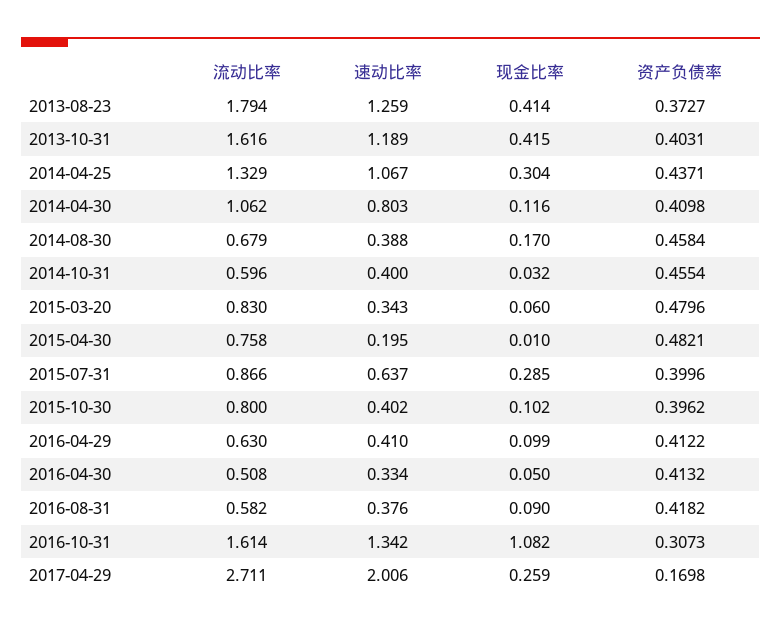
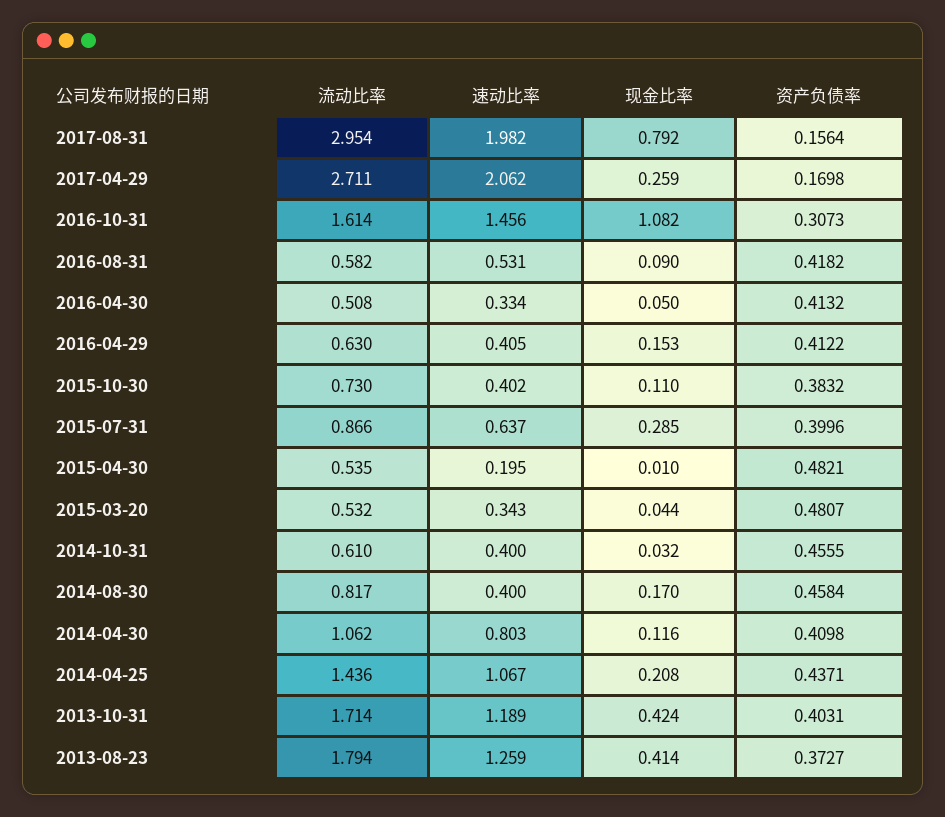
流动比率, 2013-10-31: 1.616 -> 1.714
现金比率, 2013-10-31: 0.415 -> 0.424
流动比率, 2014-04-25: 1.329 -> 1.436
现金比率, 2014-04-25: 0.304 -> 0.208
流动比率, 2014-08-30: 0.679 -> 0.817
速动比率, 2014-08-30: 0.388 -> 0.4
流动比率, 2014-10-31: 0.596 -> 0.61
资产负债率, 2014-10-31: 0.4554 -> 0.4555
流动比率, 2015-03-20: 0.83 -> 0.532
现金比率, 2015-03-20: 0.06 -> 0.044
资产负债率, 2015-03-20: 0.4796 -> 0.4807
流动比率, 2015-04-30: 0.758 -> 0.535
流动比率, 2015-10-30: 0.8 -> 0.73
现金比率, 2015-10-30: 0.102 -> 0.11
资产负债率, 2015-10-30: 0.3962 -> 0.3832
速动比率, 2016-04-29: 0.41 -> 0.405
现金比率, 2016-04-29: 0.099 -> 0.153
速动比率, 2016-08-31: 0.376 -> 0.531
速动比率, 2016-10-31: 1.342 -> 1.456
速动比率, 2017-04-29: 2.006 -> 2.062
流动比率, 2017-08-31: none -> 2.954
速动比率, 2017-08-31: none -> 1.982
现金比率, 2017-08-31: none -> 0.792
资产负债率, 2017-08-31: none -> 0.1564

